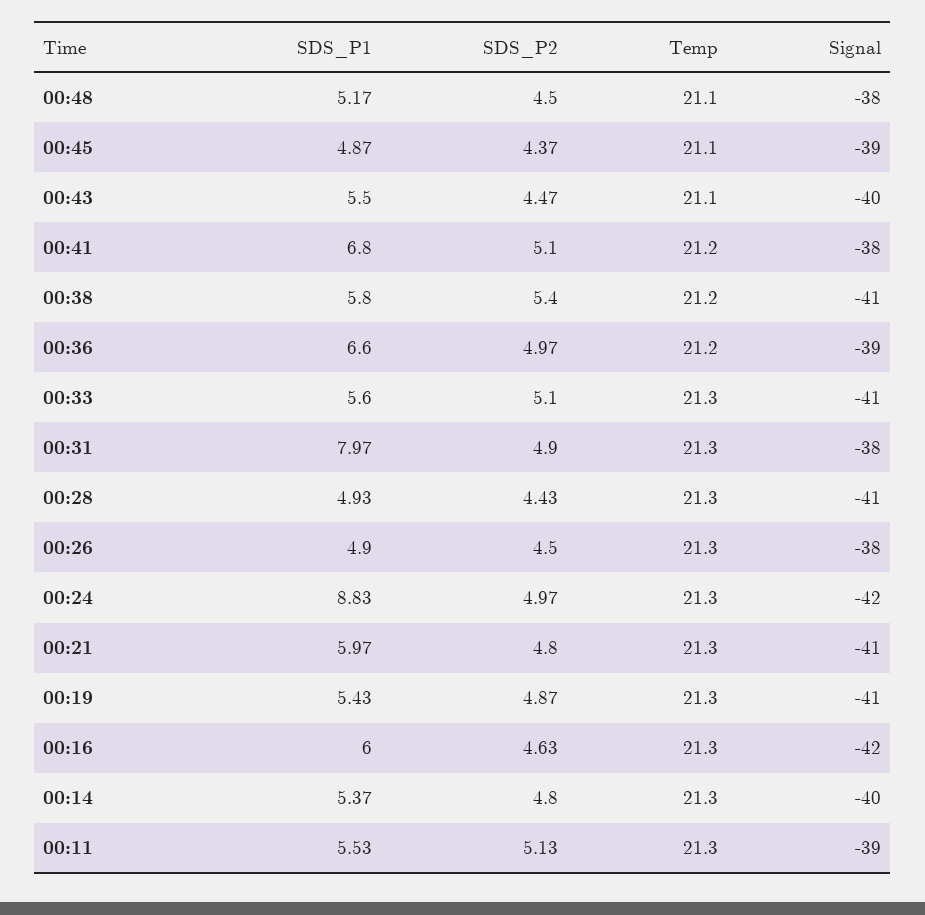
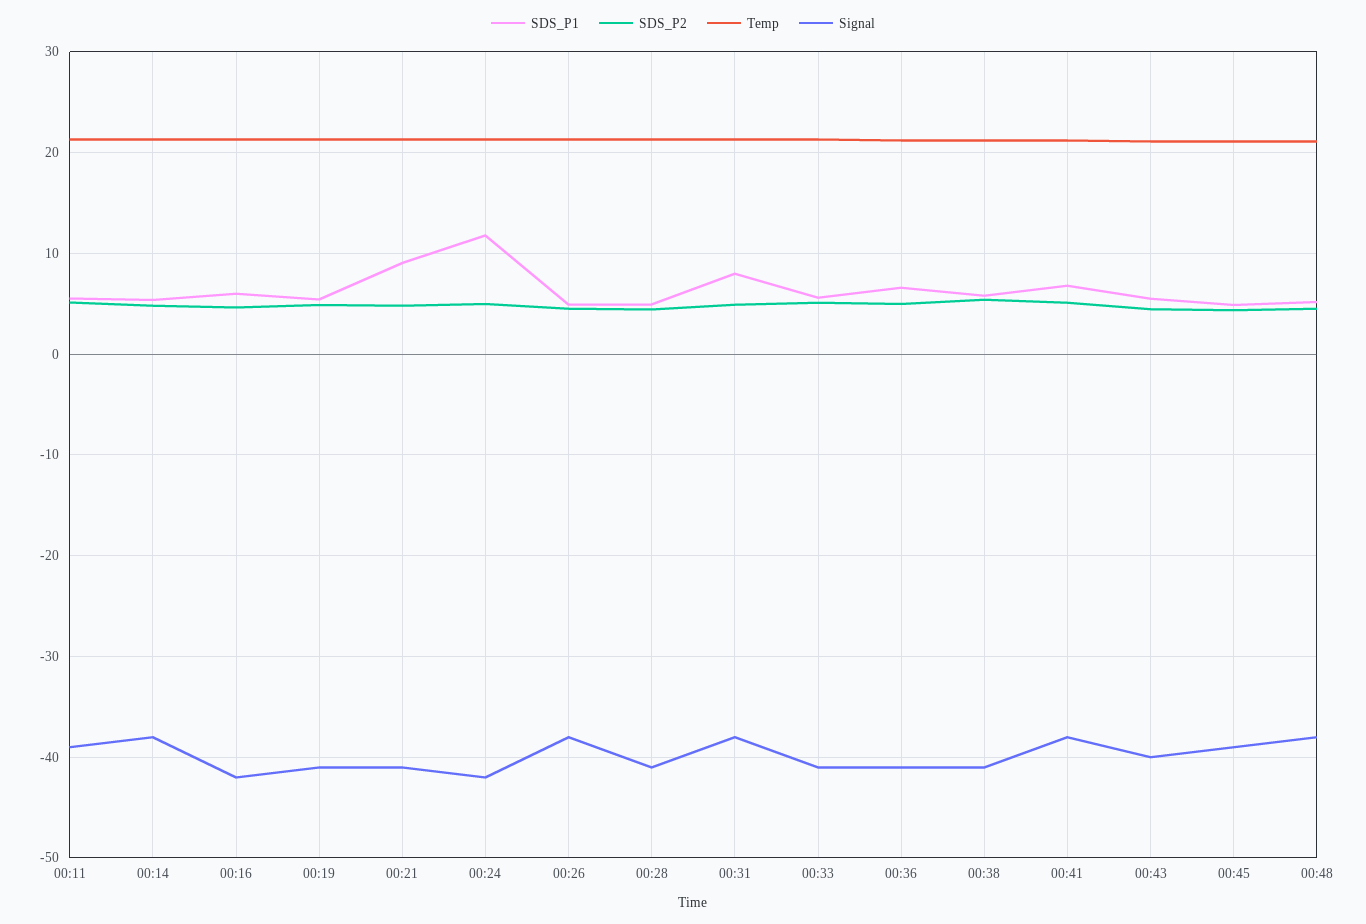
Signal, 00:36: -39 -> -41
SDS_P1, 00:24: 8.83 -> 12
SDS_P1, 00:21: 5.97 -> 9
Signal, 00:14: -40 -> -38

